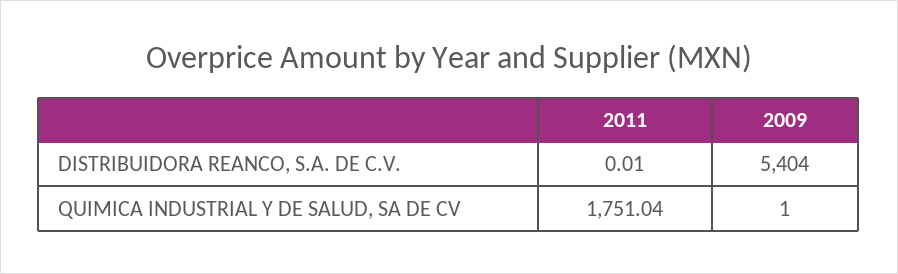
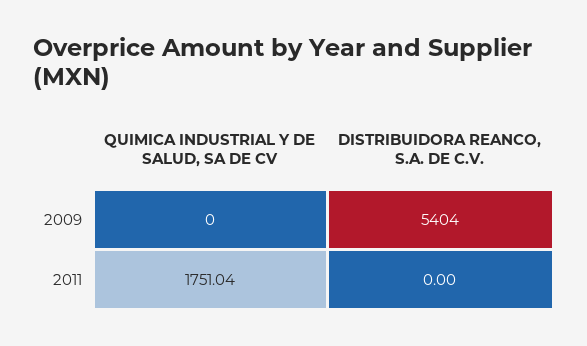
2011, DISTRIBUIDORA REANCO, S.A. DE C.V.: 0.01 -> 0
2009, QUIMICA INDUSTRIAL Y DE SALUD, SA DE CV: 1 -> 0

